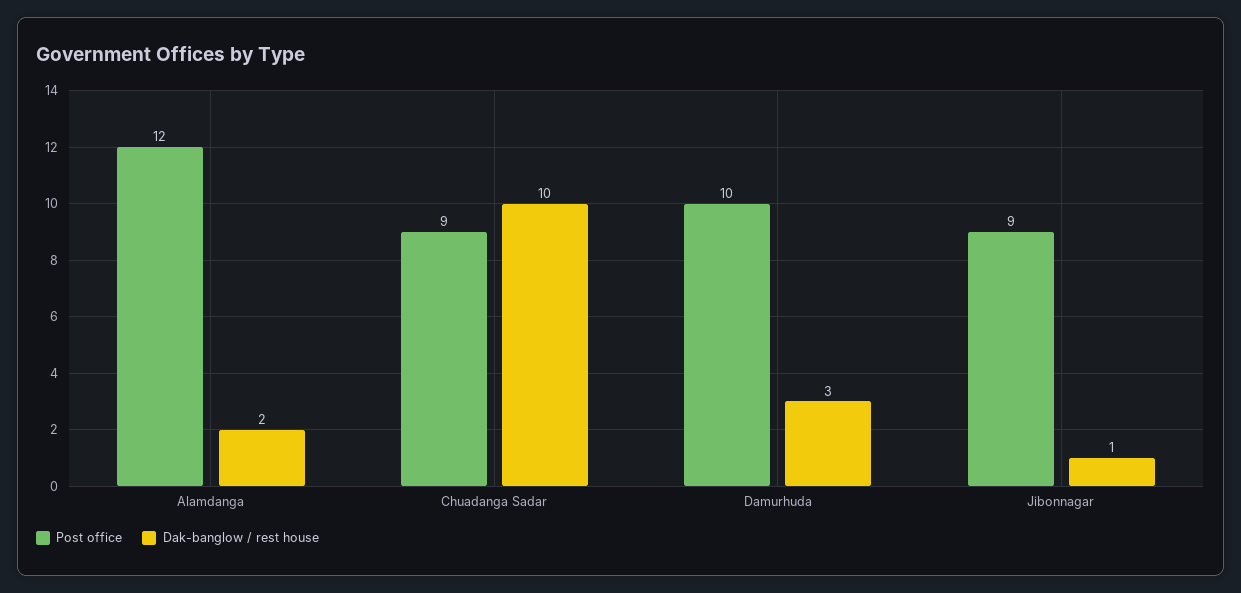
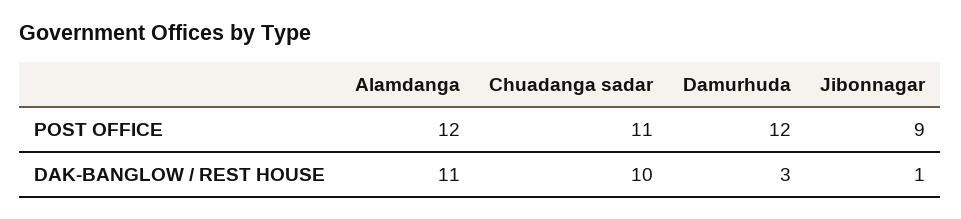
Dak-banglow / rest house, Alamdanga: 2 -> 11
Post office, Chuadanga Sadar: 9 -> 11
Post office, Damurhuda: 10 -> 12

